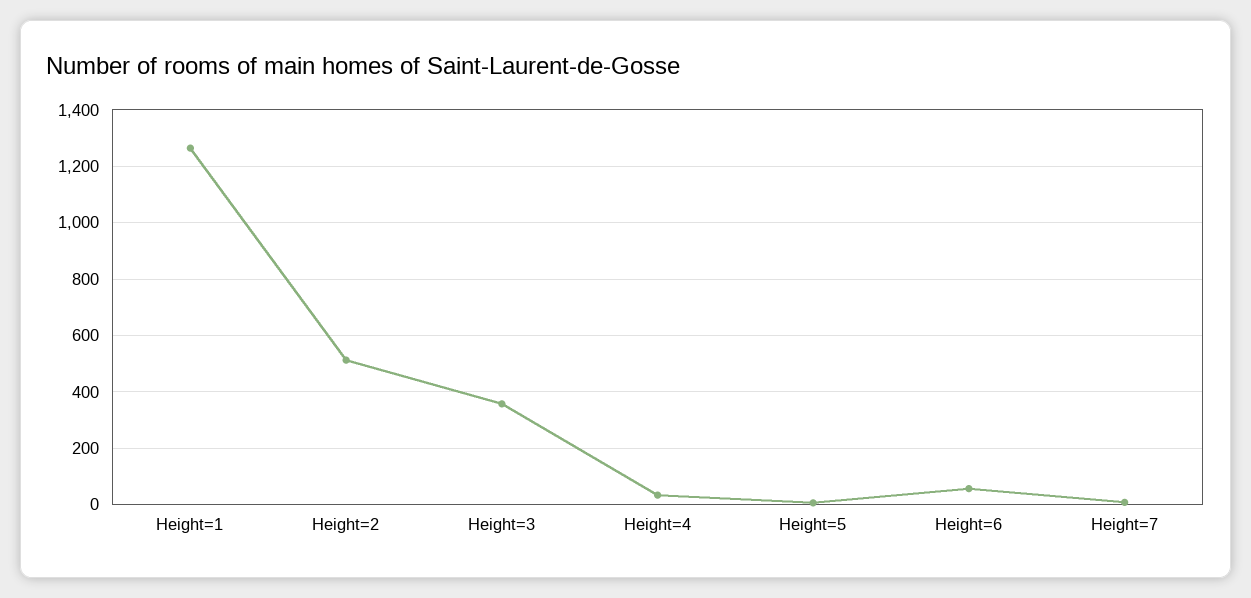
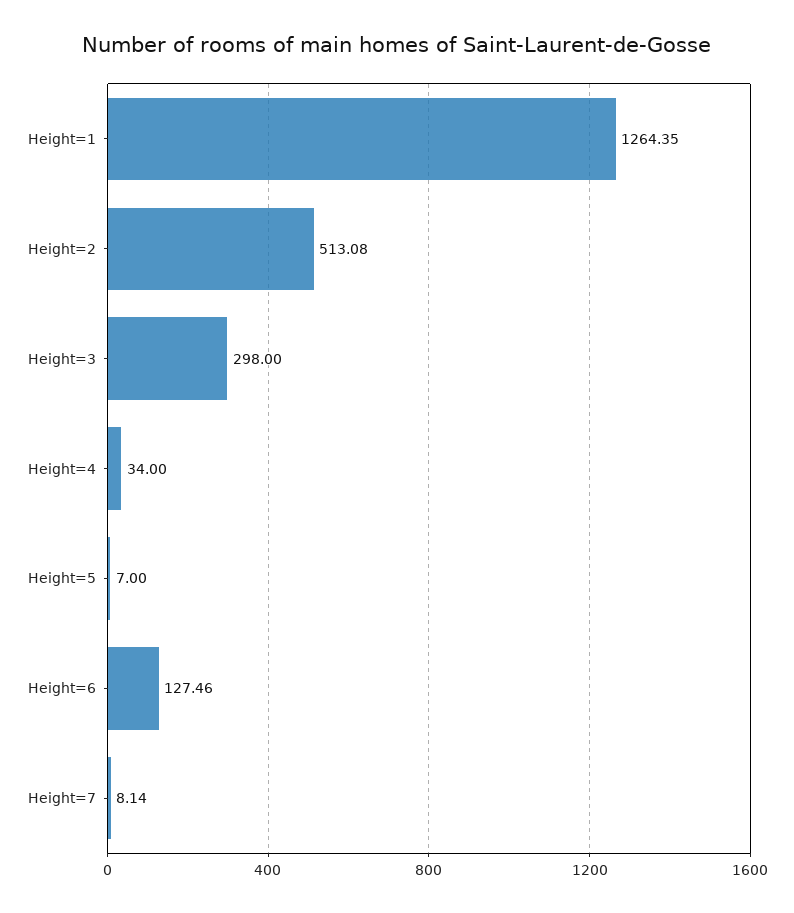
Height=3: 350 -> 298
Height=6: 50 -> 127.46

